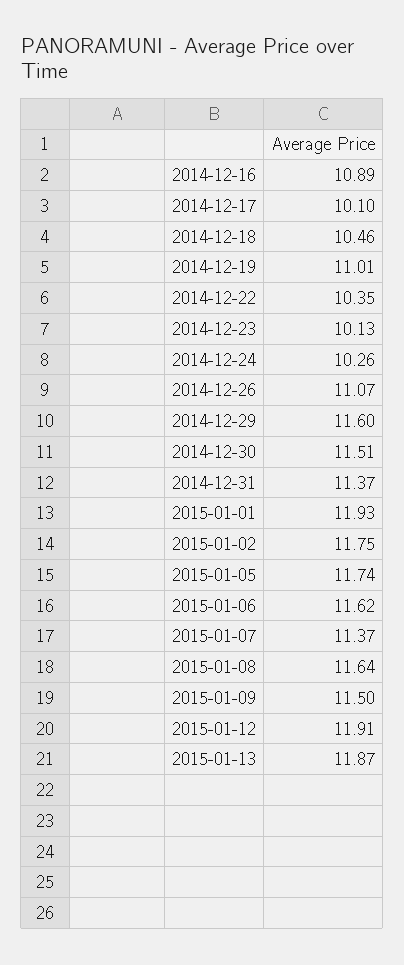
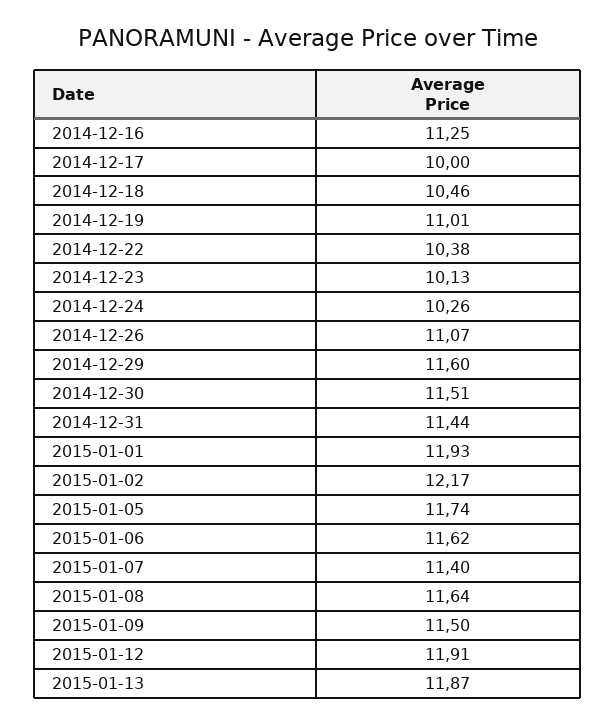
2014-12-16: 10.89 -> 11.25
2014-12-17: 10.1 -> 10
2014-12-22: 10.35 -> 10.38
2014-12-31: 11.37 -> 11.44
2015-01-02: 11.75 -> 12.17
2015-01-07: 11.37 -> 11.4

